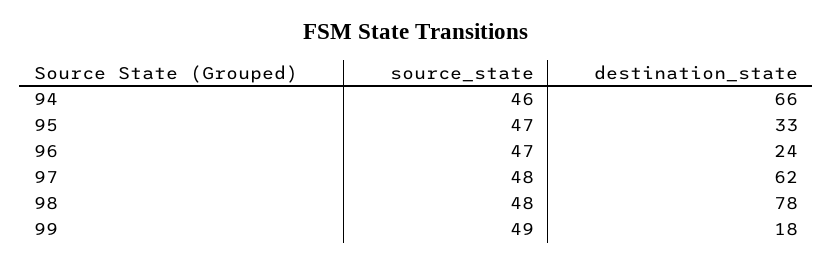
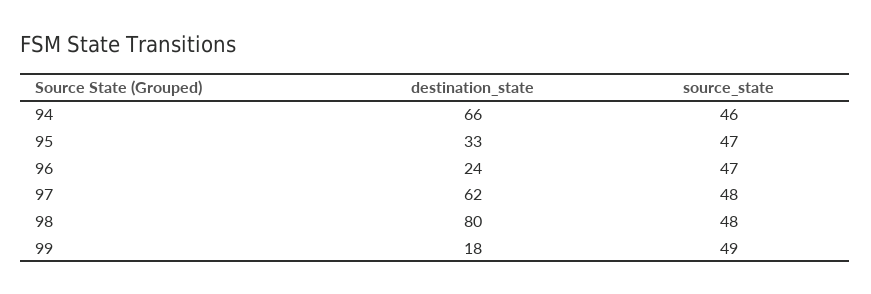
destination_state, 98: 78 -> 80

